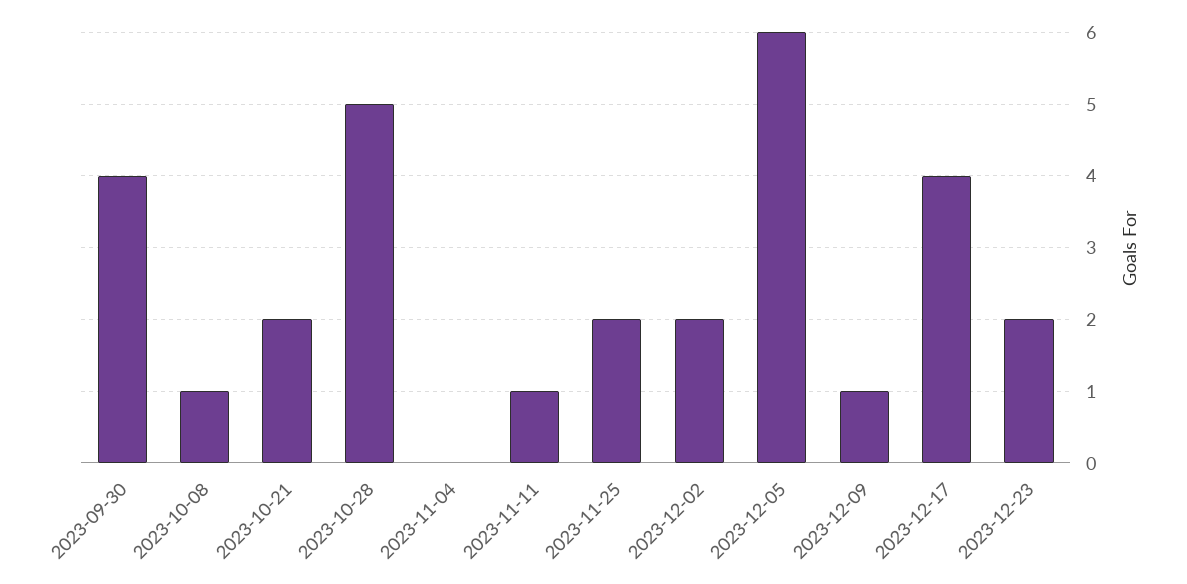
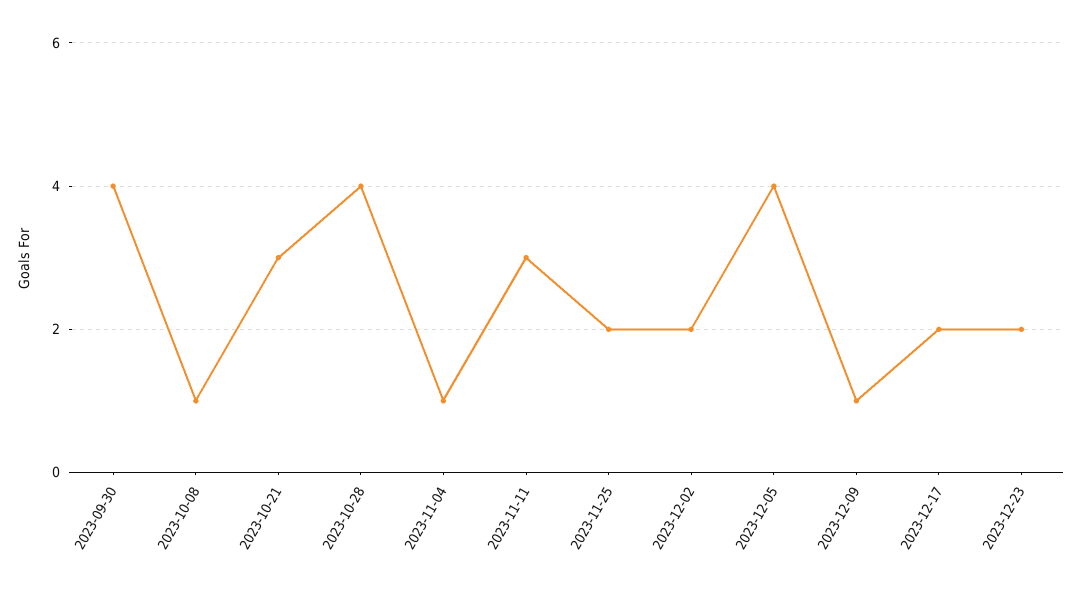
2023-10-21: 2 -> 3
2023-10-28: 5 -> 4
2023-11-04: 0 -> 1
2023-11-11: 1 -> 3
2023-12-05: 6 -> 4
2023-12-17: 4 -> 2

